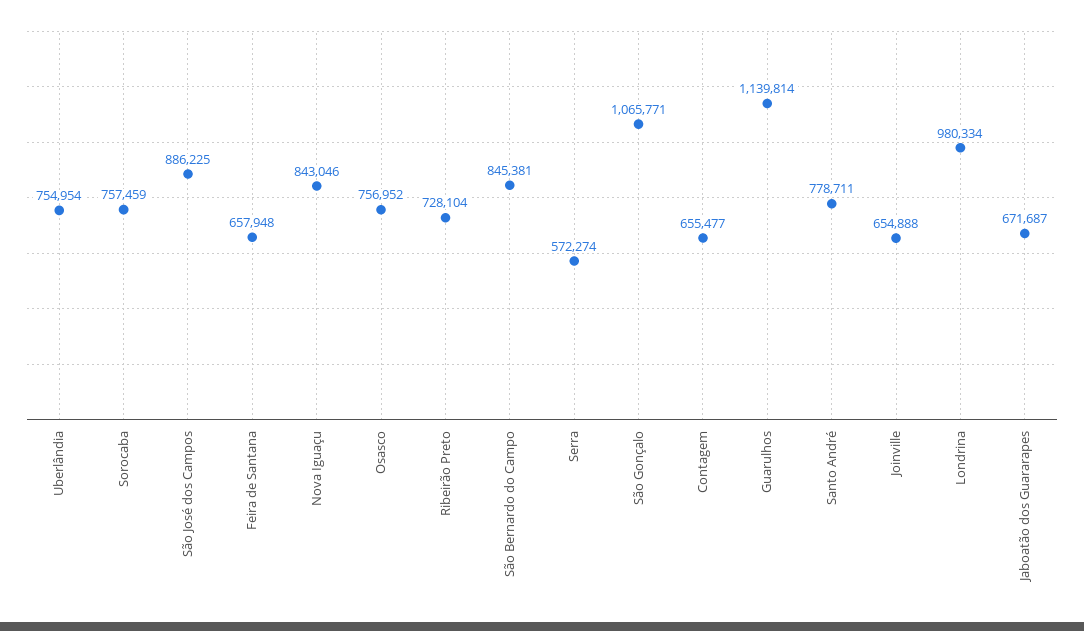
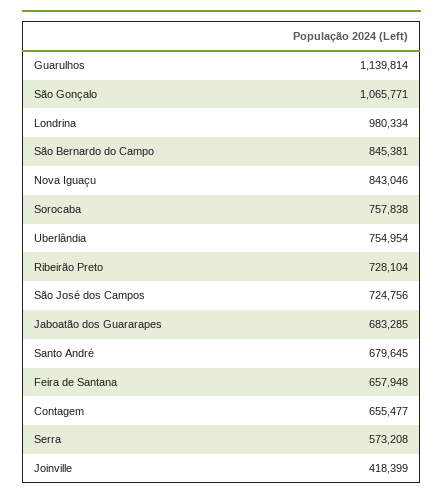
Sorocaba: 757459 -> 757838
São José dos Campos: 886225 -> 724756
Osasco: 756952 -> none
Serra: 572274 -> 573208
Santo André: 778711 -> 679645
Joinville: 654888 -> 418399
Jaboatão dos Guararapes: 671687 -> 683285

